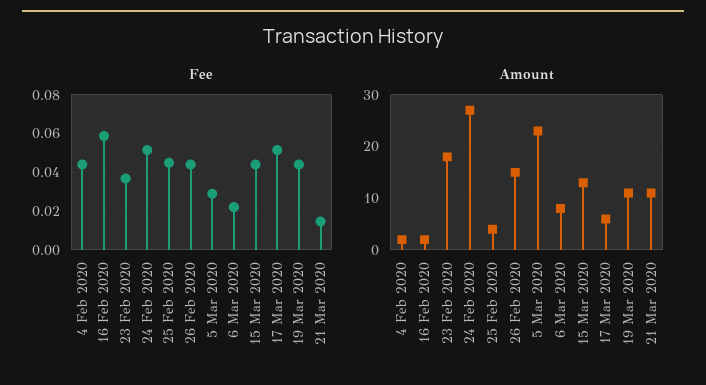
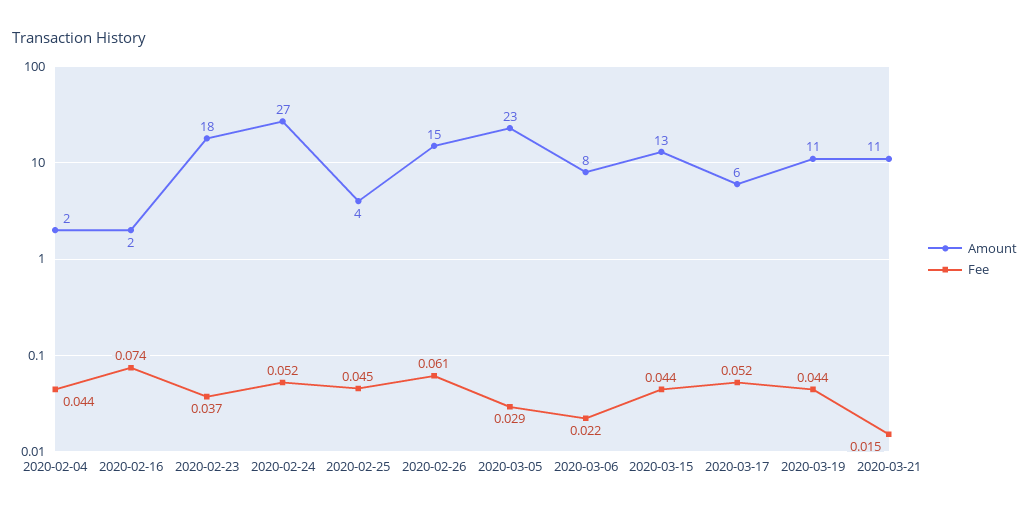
Fee, 16 Feb 2020: 0.06 -> 0.074
Fee, 26 Feb 2020: 0.045 -> 0.061

